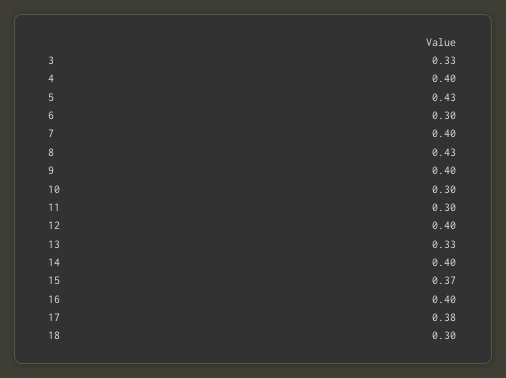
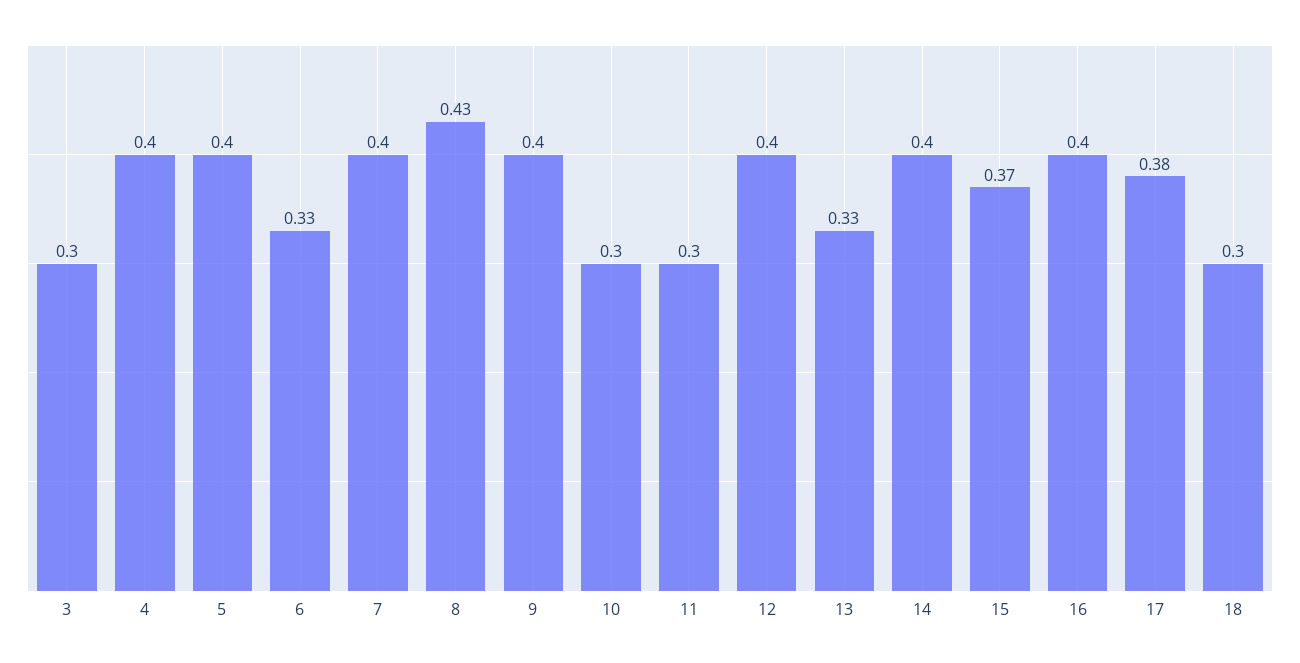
3: 0.33 -> 0.3
5: 0.43 -> 0.4
6: 0.3 -> 0.33

